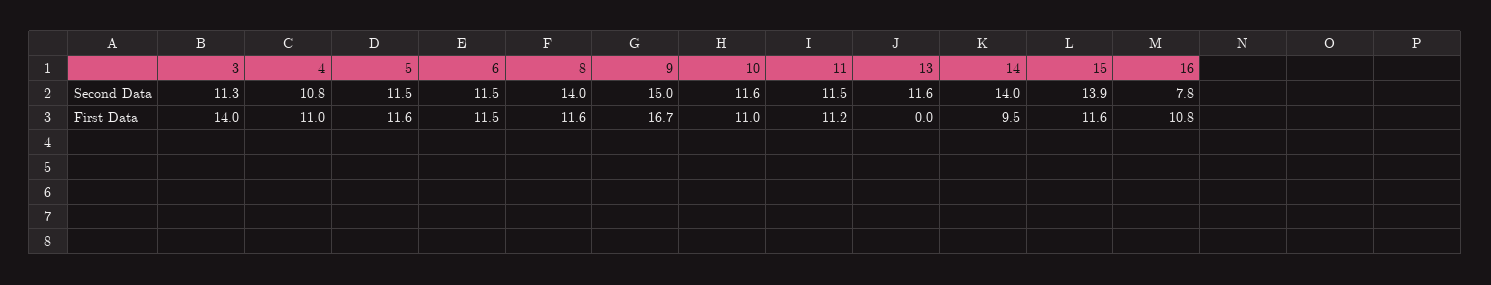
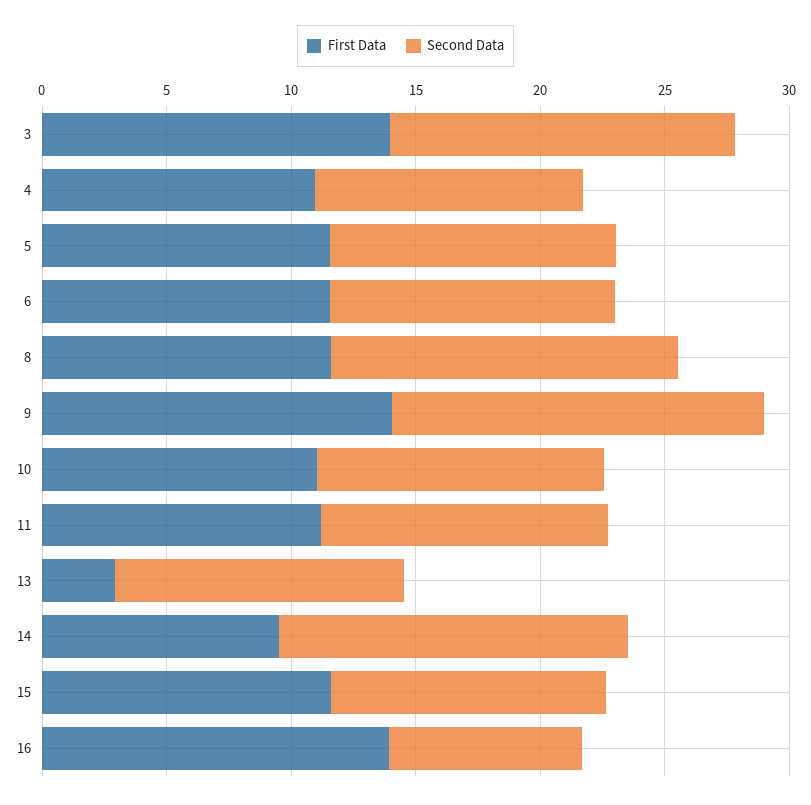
Second Data, 3: 11.3 -> 14
Second Data, 15: 13.9 -> 11
First Data, 9: 16.7 -> 14
First Data, 13: 0 -> 3
First Data, 16: 10.8 -> 14

